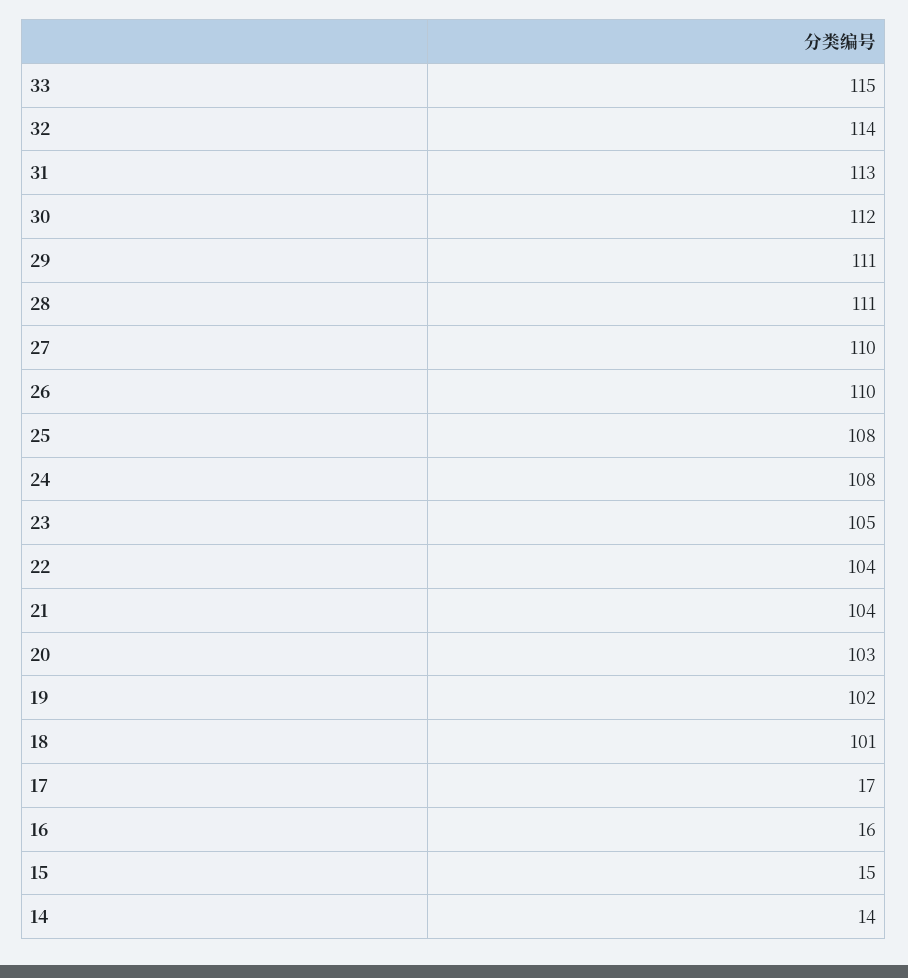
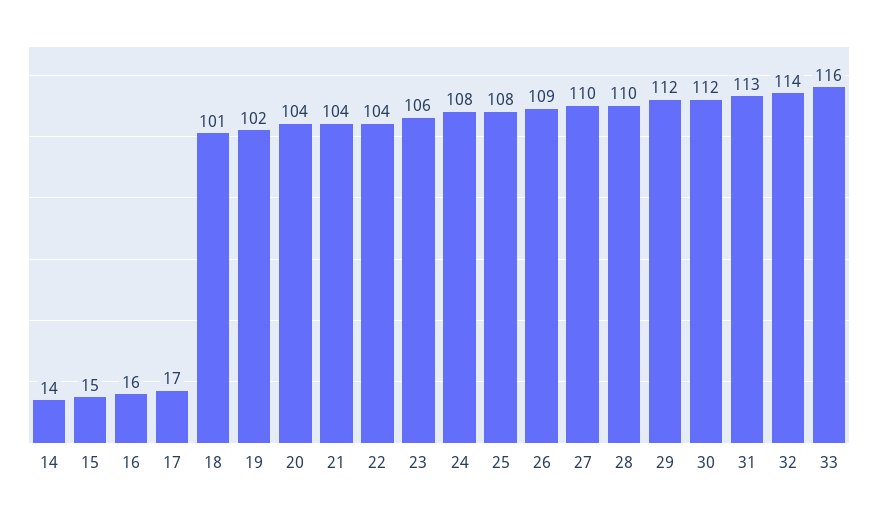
33: 115 -> 116
29: 111 -> 112
28: 111 -> 110
26: 110 -> 109
23: 105 -> 106
20: 103 -> 104

